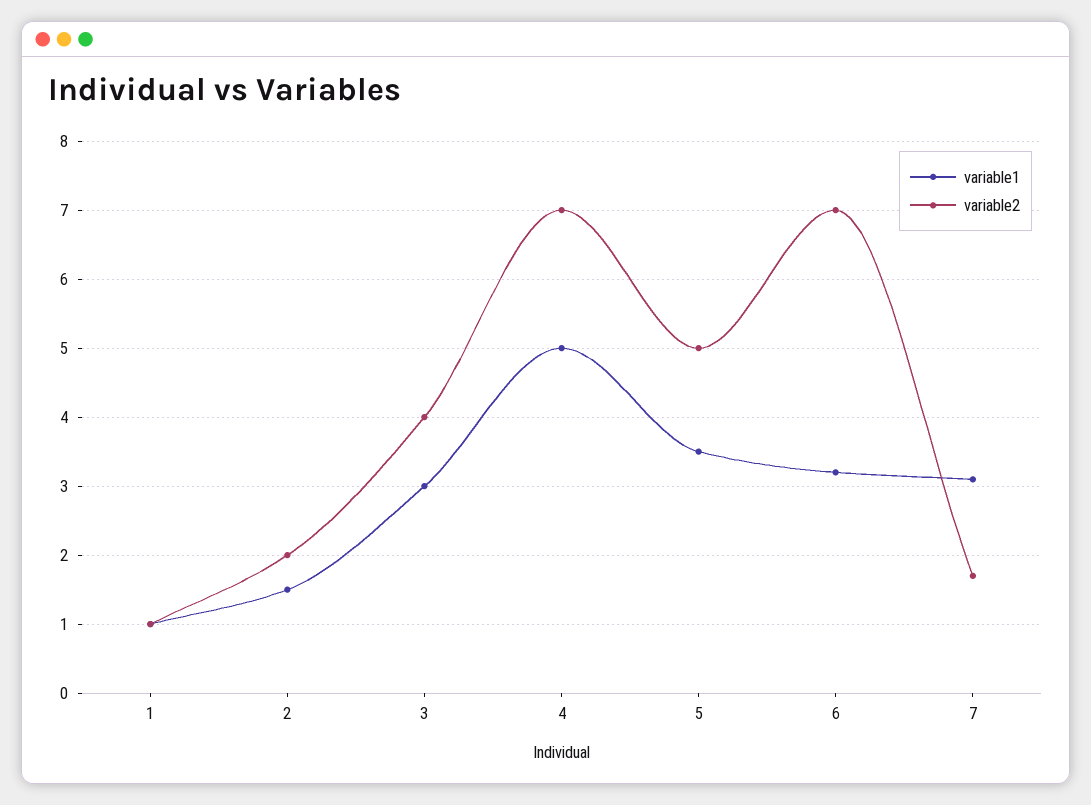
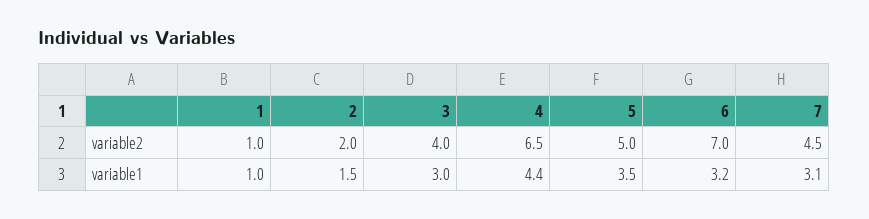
variable1, 4: 5 -> 4.4
variable2, 4: 7 -> 6.5
variable2, 7: 1.7 -> 4.5

